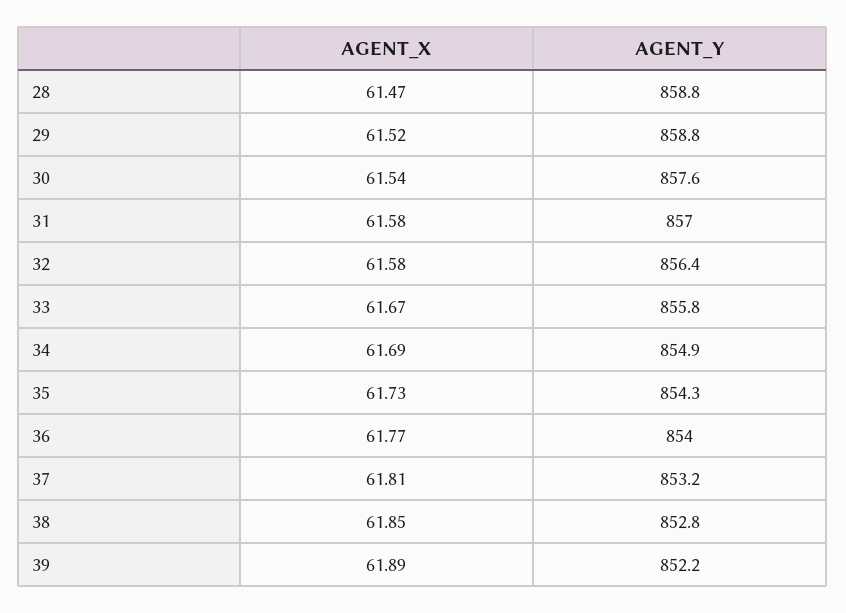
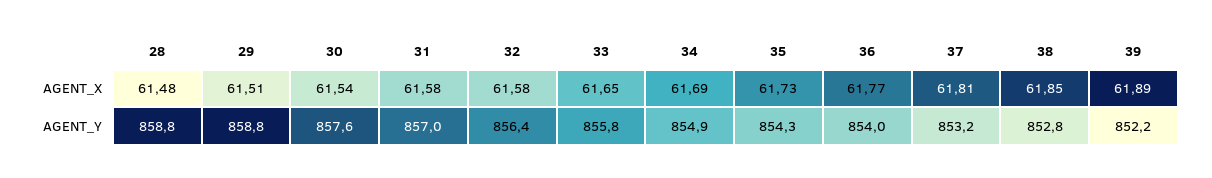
AGENT_X, 28: 61.47 -> 61.48
AGENT_X, 29: 61.52 -> 61.51
AGENT_X, 33: 61.67 -> 61.65

